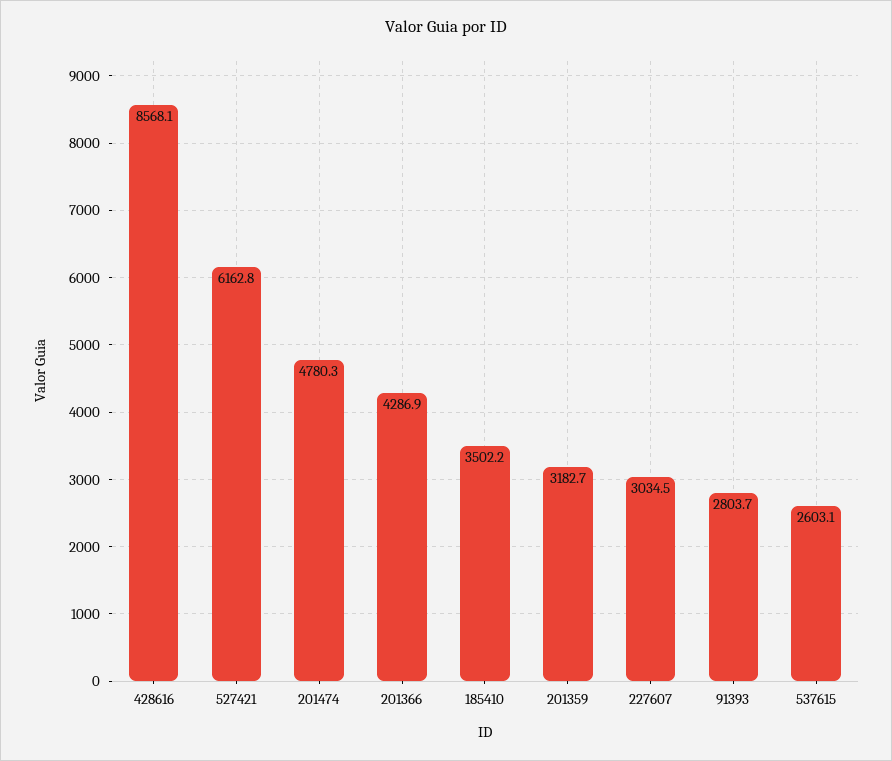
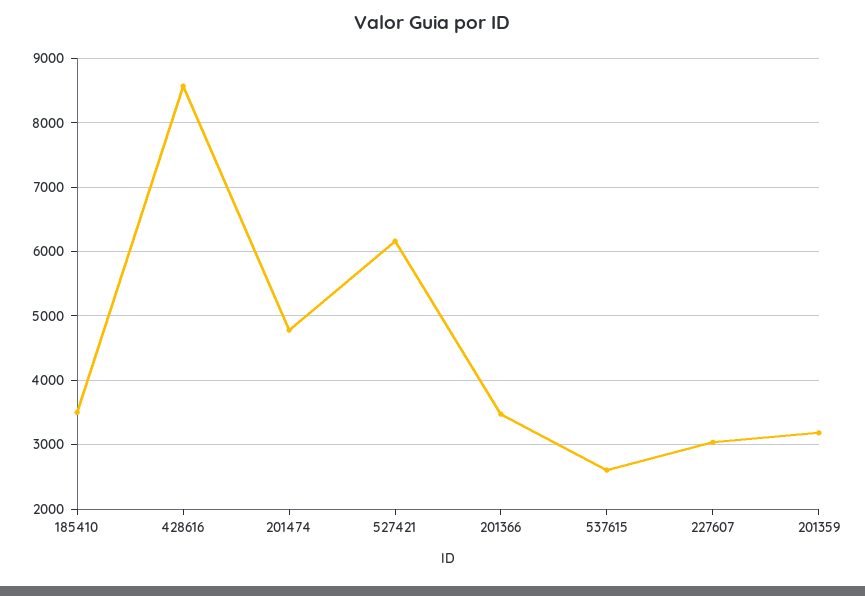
201366: 4286.9 -> 3500
91393: 2803.7 -> none

